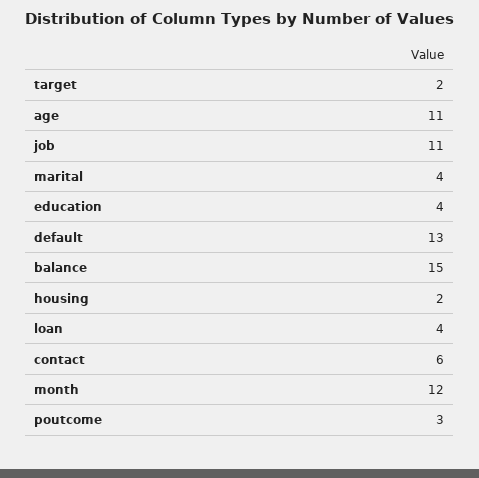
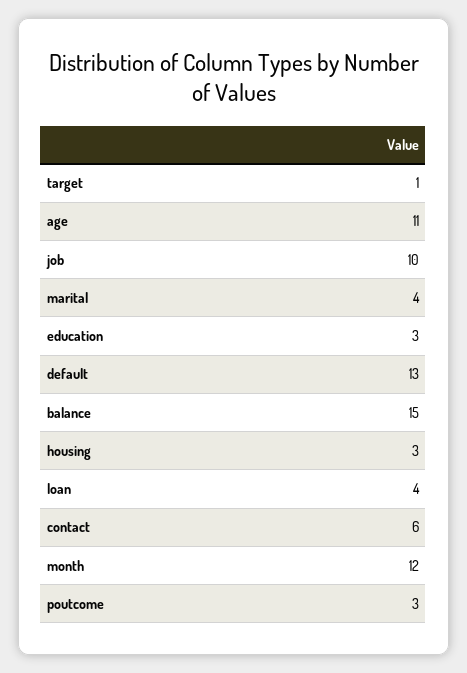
target: 2 -> 1
job: 11 -> 10
education: 4 -> 3
housing: 2 -> 3

